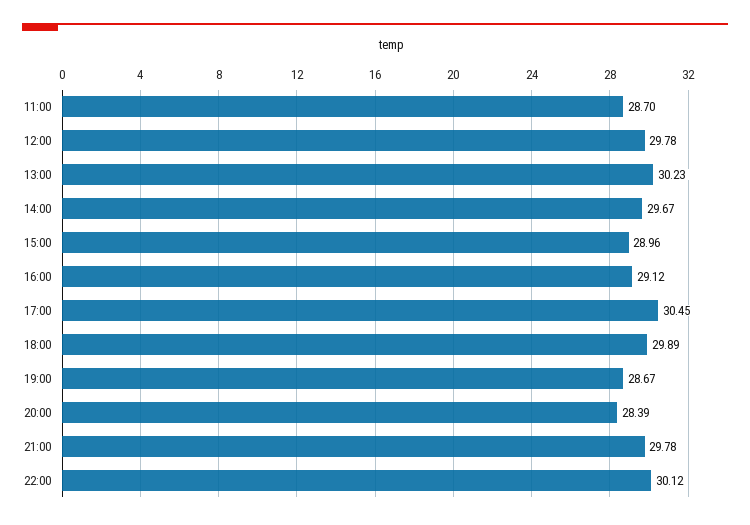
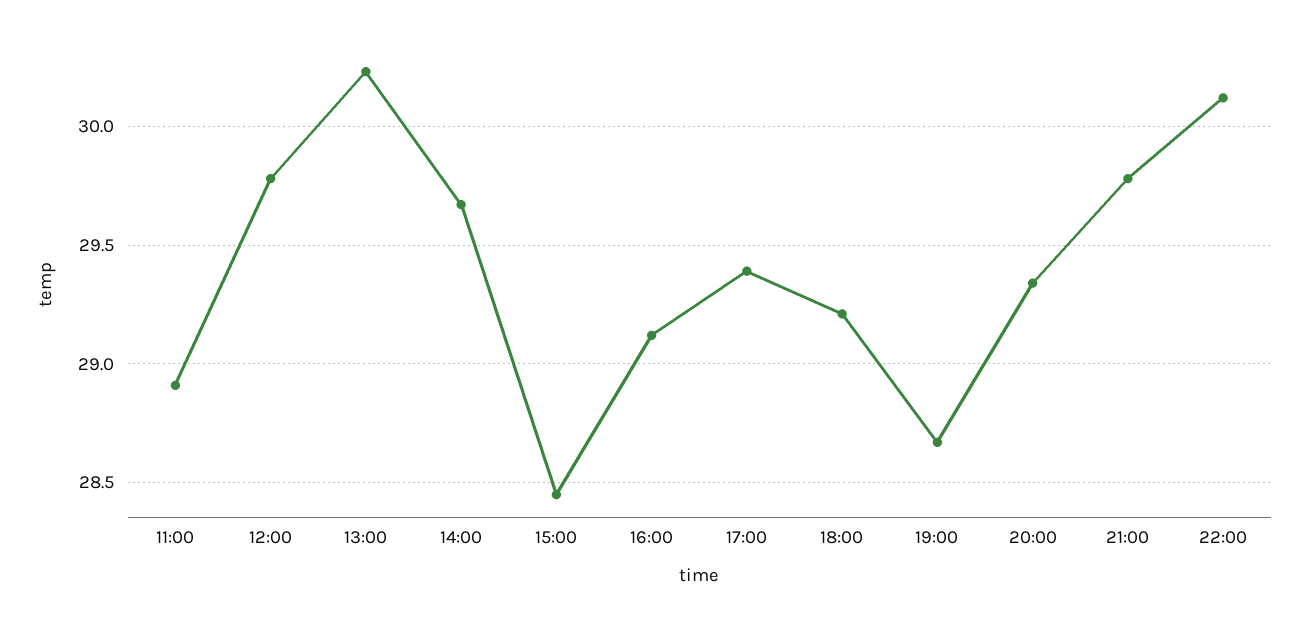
11:00: 28.7 -> 28.9
15:00: 28.96 -> 28.45
17:00: 30.45 -> 29.4
18:00: 29.89 -> 29.2
20:00: 28.39 -> 29.35

